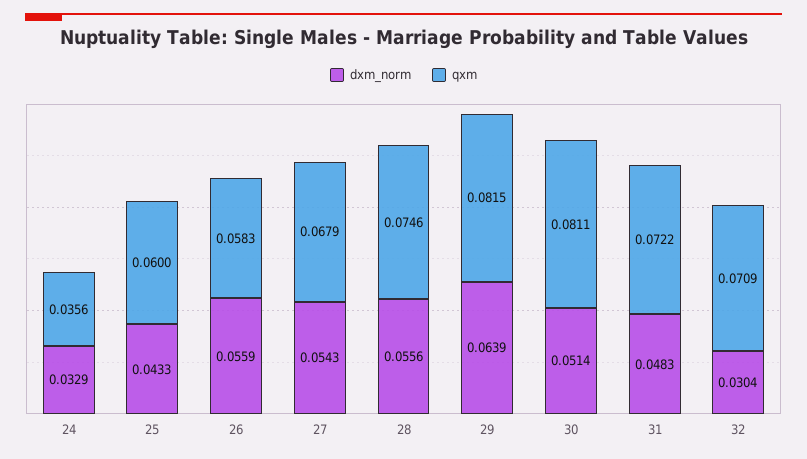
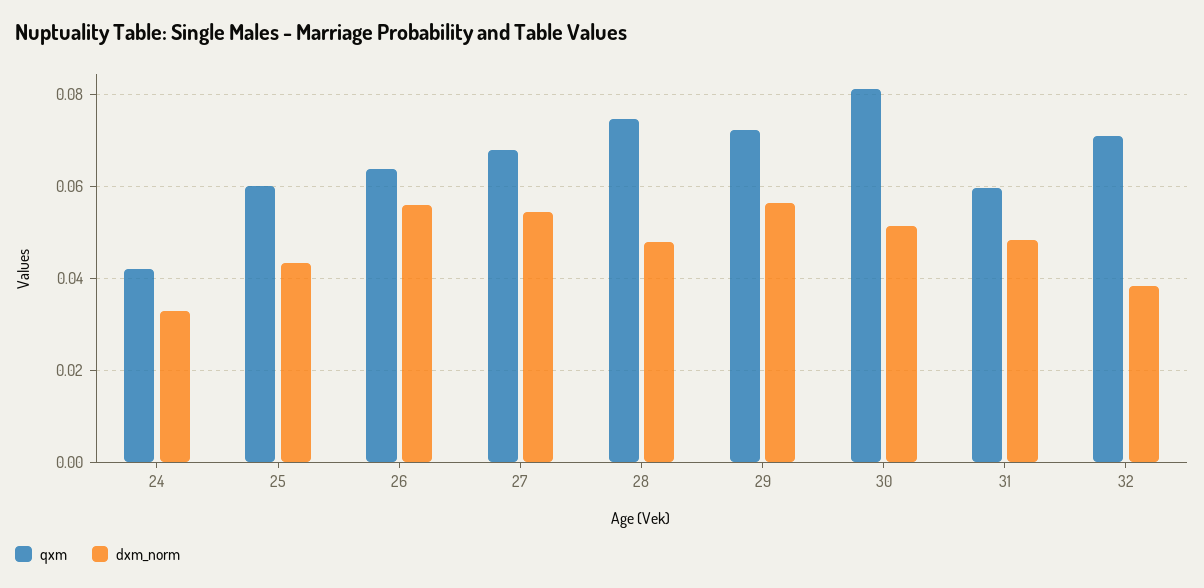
qxm, 24: 0.0356 -> 0.042
qxm, 26: 0.0583 -> 0.064
dxm_norm, 28: 0.0556 -> 0.048
dxm_norm, 29: 0.0639 -> 0.056
qxm, 29: 0.0815 -> 0.072
qxm, 31: 0.0722 -> 0.06
dxm_norm, 32: 0.0304 -> 0.038

